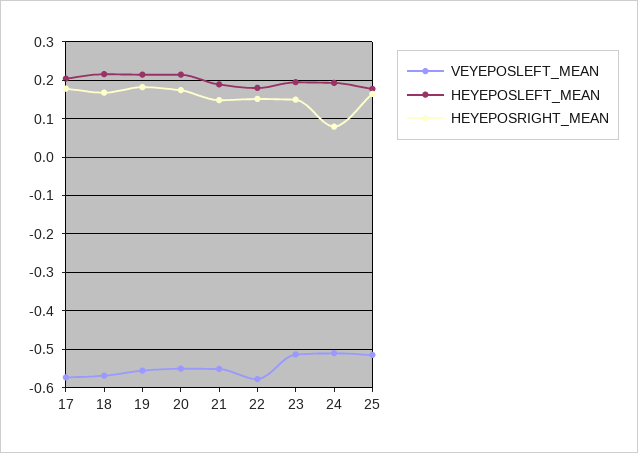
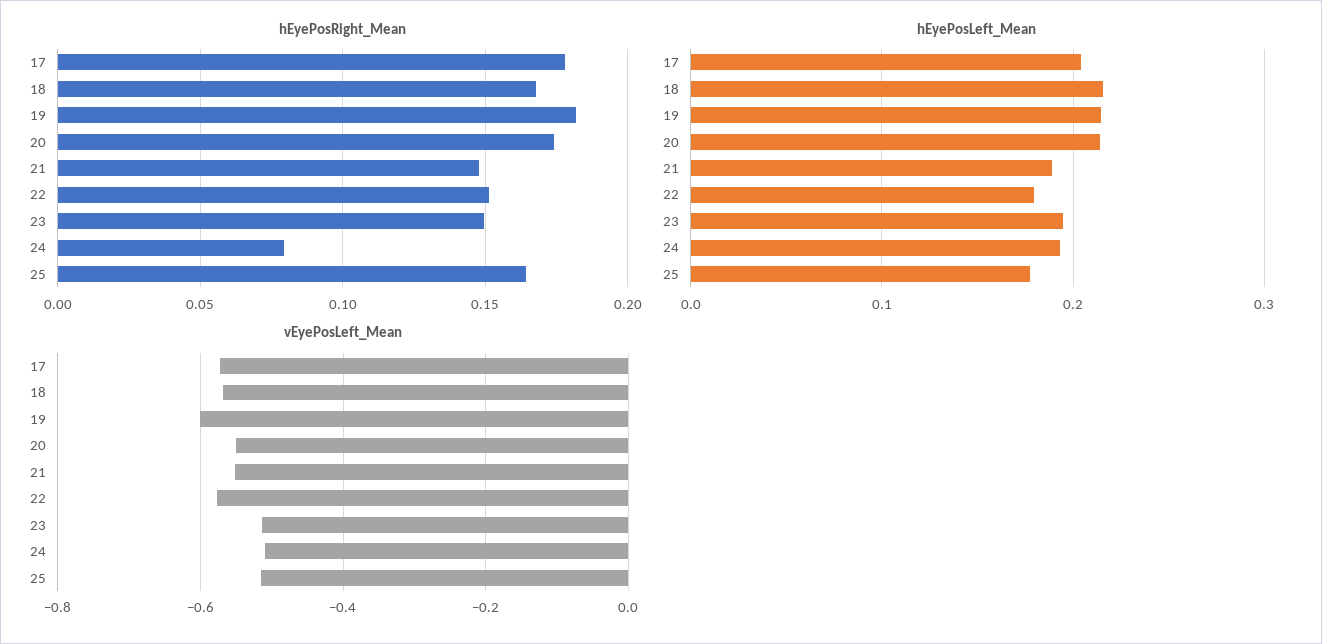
VEYEPOSLEFT_MEAN, 19: -0.56 -> -0.6

